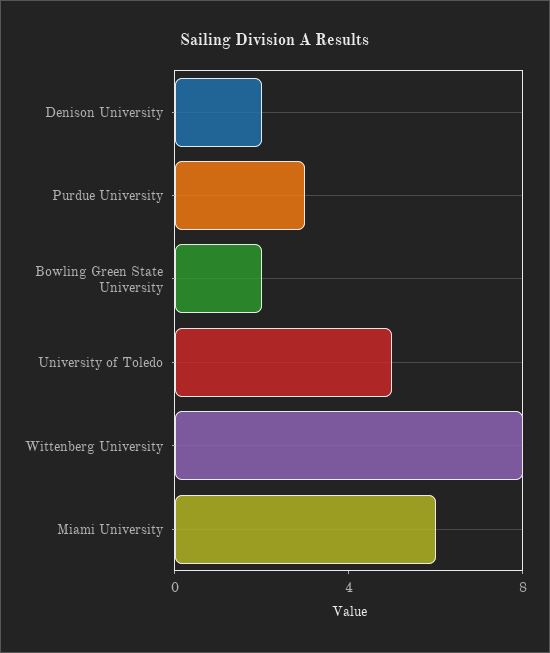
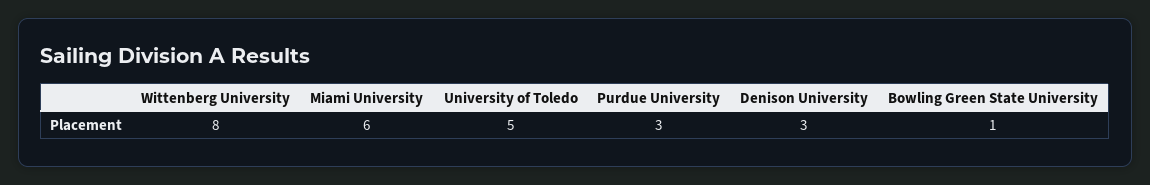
Denison University: 2 -> 3
Bowling Green State University: 2 -> 1

